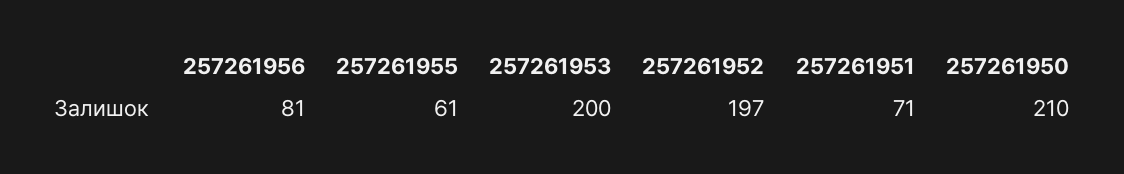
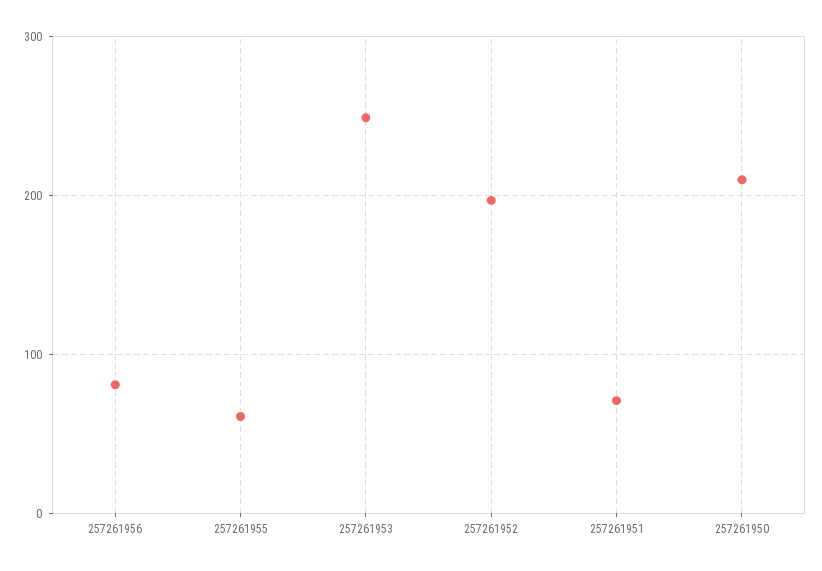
257261953: 200 -> 250

